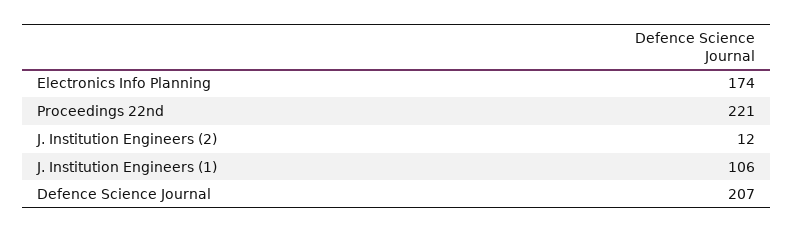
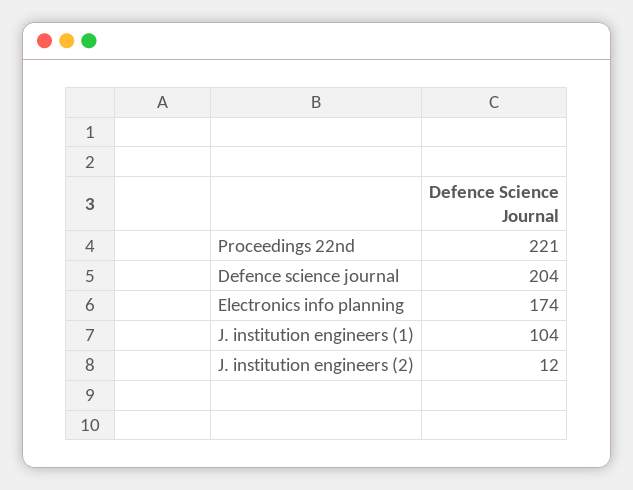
J. Institution Engineers (1): 106 -> 104
Defence Science Journal: 207 -> 204

